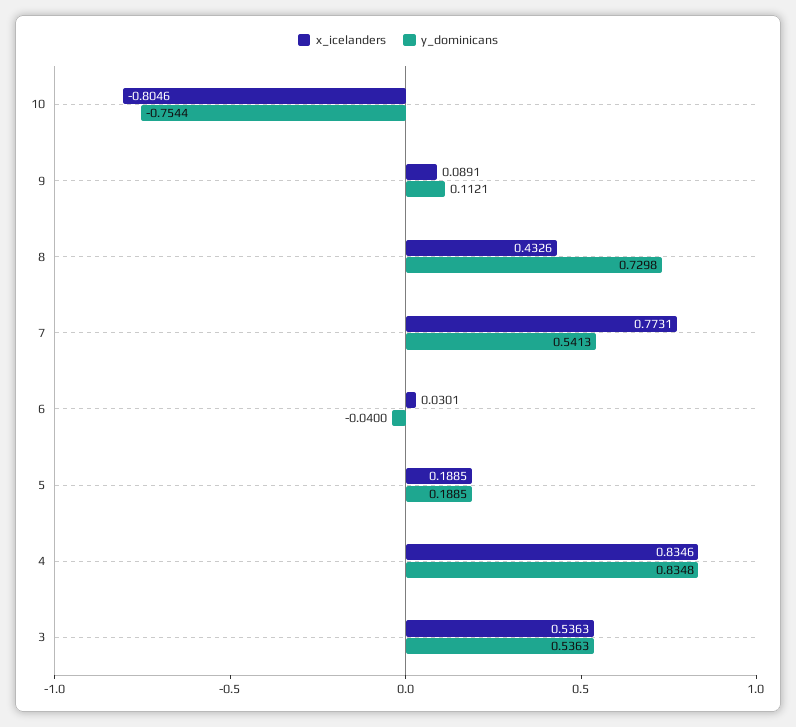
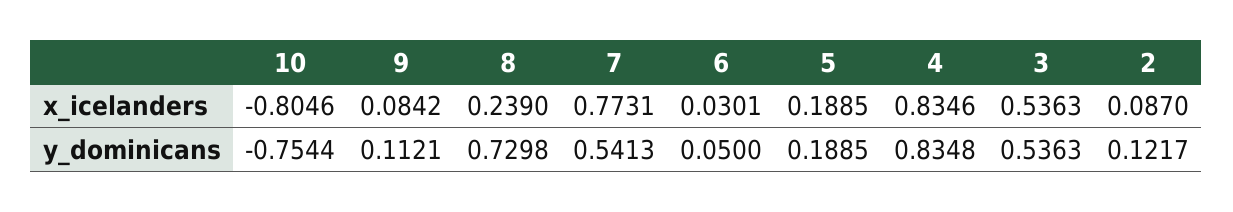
x_icelanders, 9: 0.0891 -> 0.0842
x_icelanders, 8: 0.4326 -> 0.239
y_dominicans, 6: -0.04 -> 0.05
x_icelanders, 2: none -> 0.087
y_dominicans, 2: none -> 0.1217

